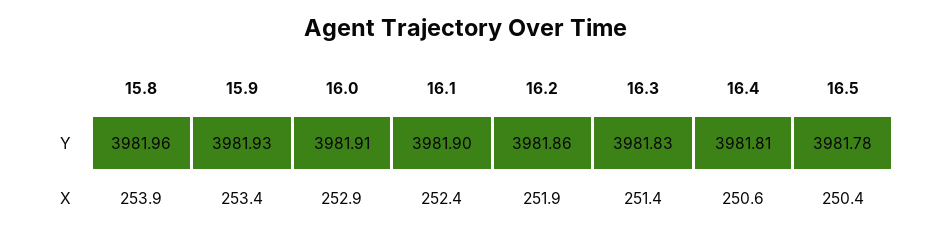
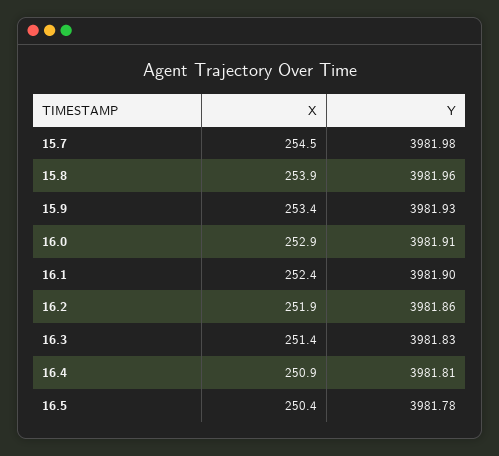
16.4, X: 250.6 -> 250.9
15.7, X: none -> 254.5
15.7, Y: none -> 3981.98

